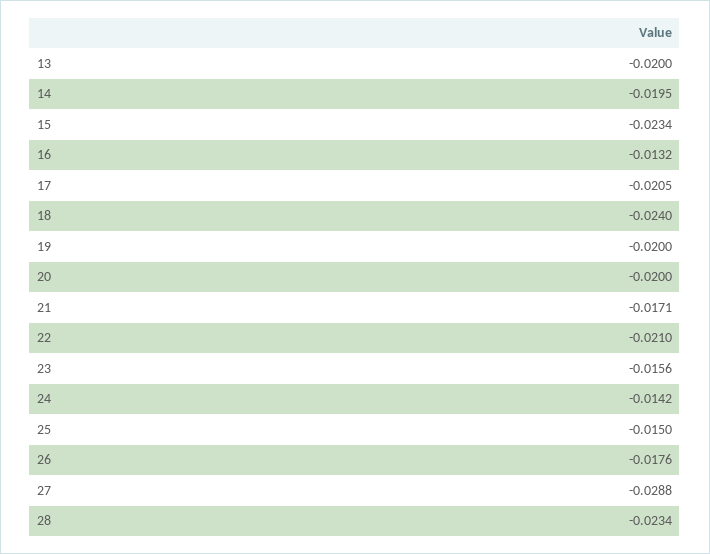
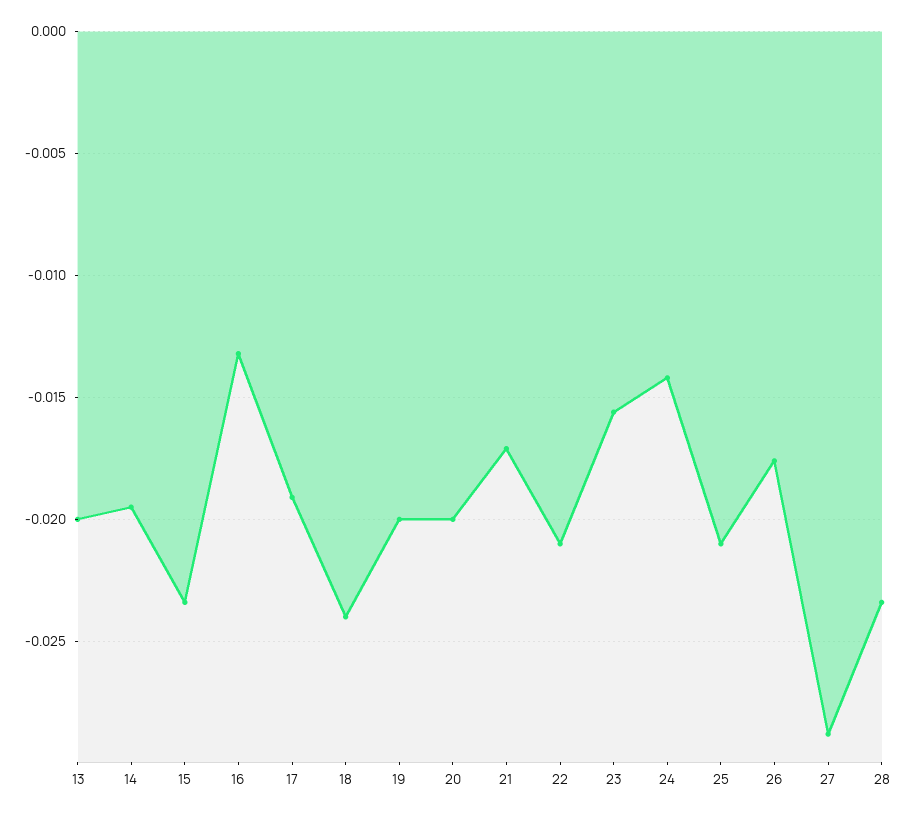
17: -0.0205 -> -0.019
25: -0.015 -> -0.021

